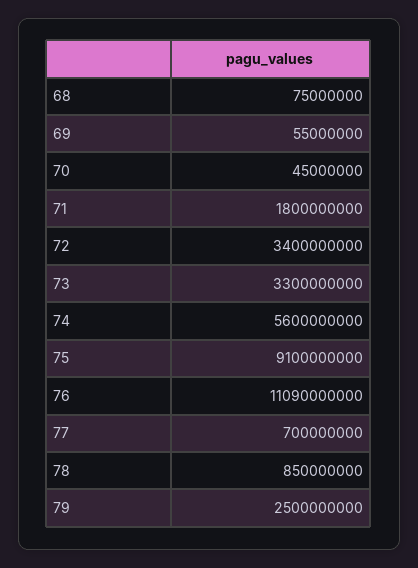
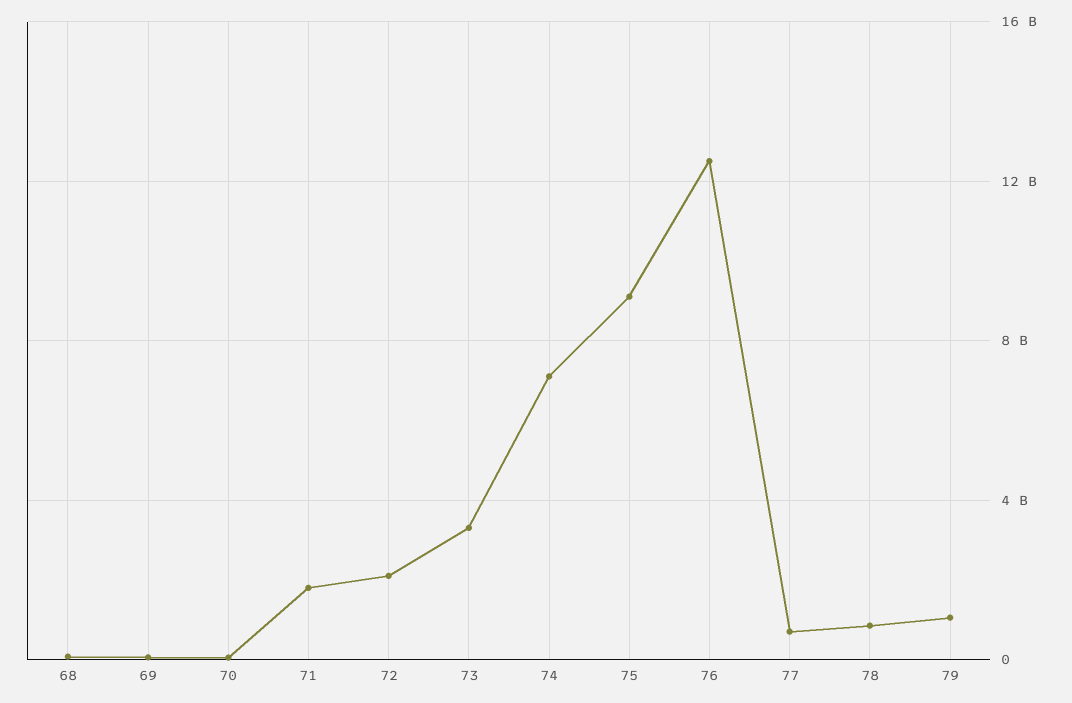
72: 3400000000 -> 2000000000
74: 5600000000 -> 7000000000
76: 11090000000 -> 12500000000
79: 2500000000 -> 1000000000

